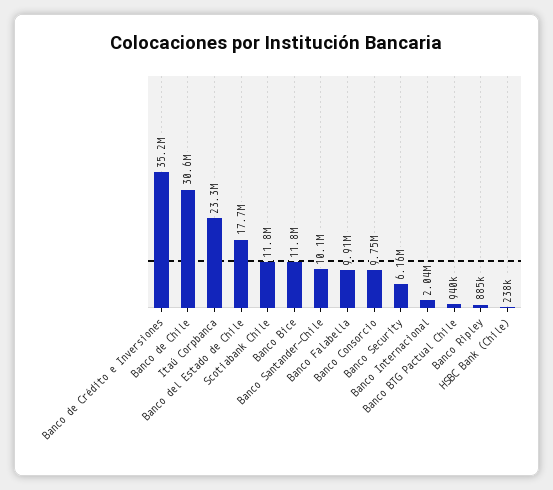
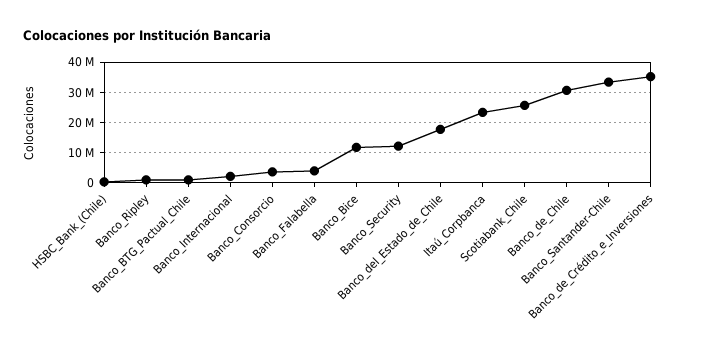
Scotiabank Chile: 11800000 -> 26000000
Banco Santander-Chile: 10100000 -> 34000000
Banco Falabella: 9910000 -> 4000000
Banco Consorcio: 9750000 -> 4000000
Banco Security: 6160000 -> 12000000

